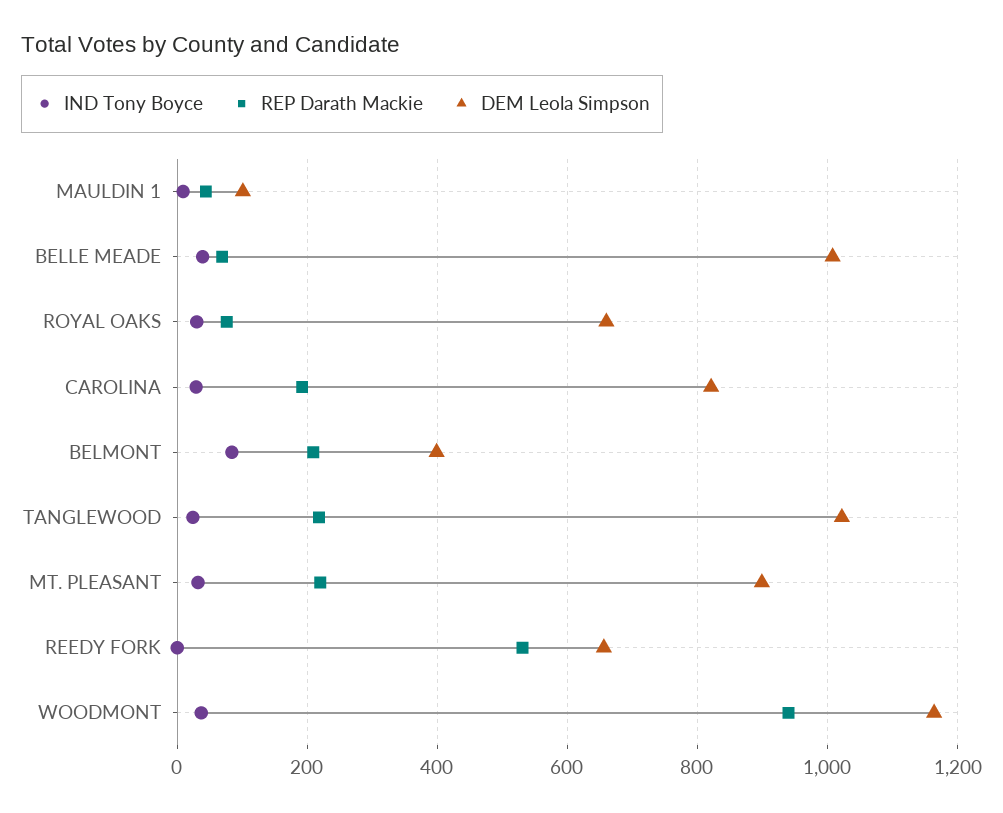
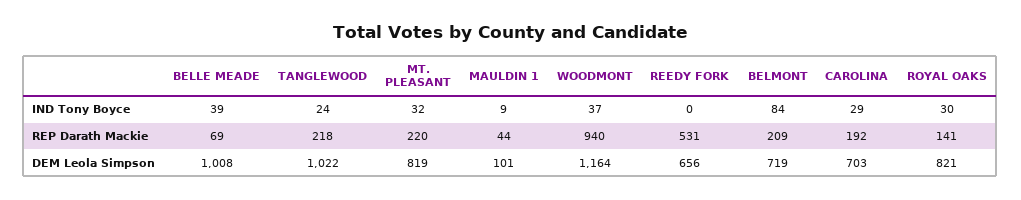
REP Darath Mackie, ROYAL OAKS: 80 -> 141
DEM Leola Simpson, ROYAL OAKS: 660 -> 821
DEM Leola Simpson, CAROLINA: 820 -> 703
DEM Leola Simpson, BELMONT: 400 -> 719
DEM Leola Simpson, MT. PLEASANT: 900 -> 819

